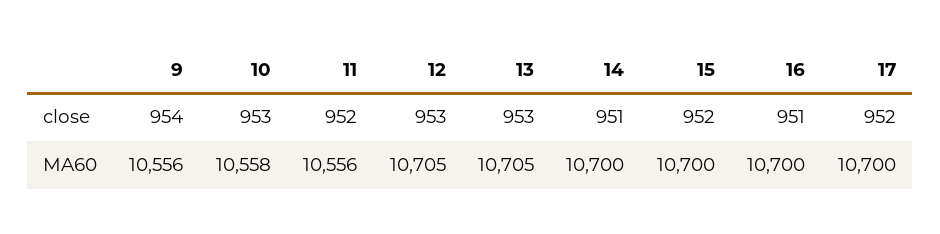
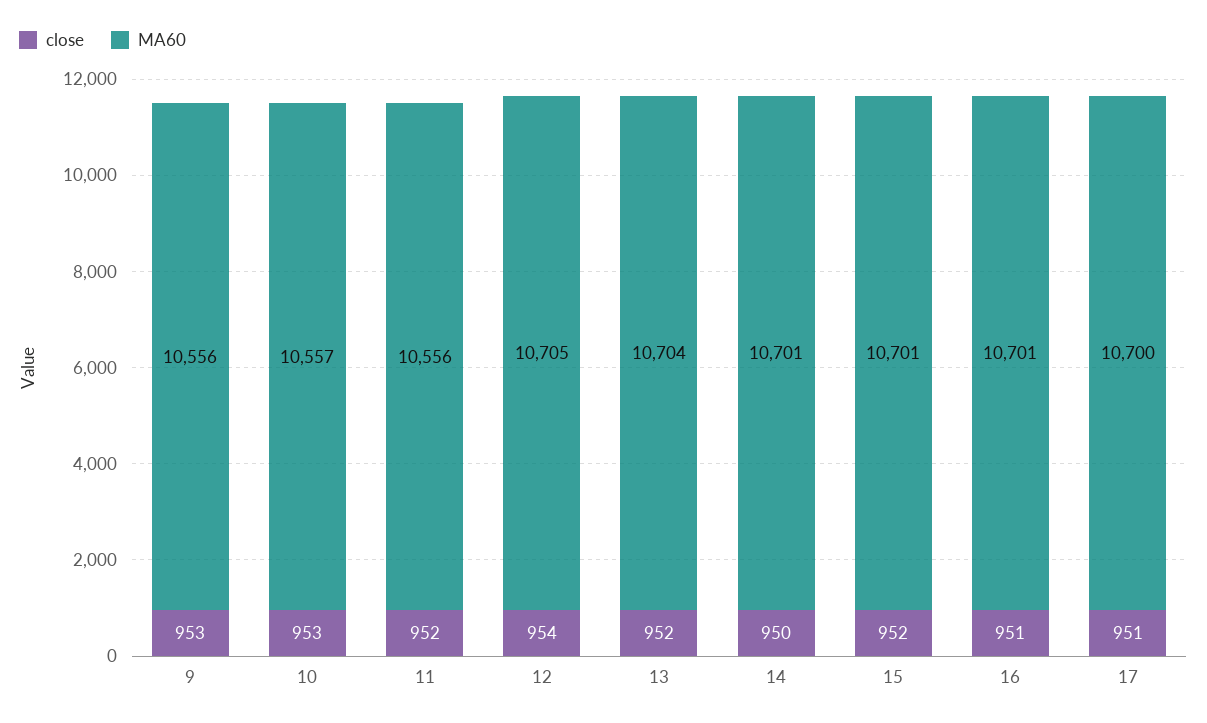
close, 9: 954 -> 953
close, 12: 953 -> 954
close, 13: 953 -> 952
close, 14: 951 -> 950
close, 17: 952 -> 951
MA60, 10: 10558 -> 10557
MA60, 13: 10705 -> 10704
MA60, 14: 10700 -> 10701
MA60, 15: 10700 -> 10701
MA60, 16: 10700 -> 10701

